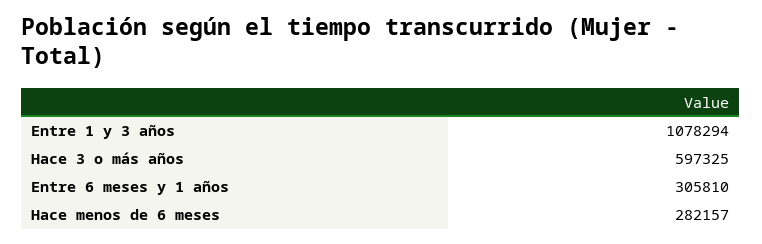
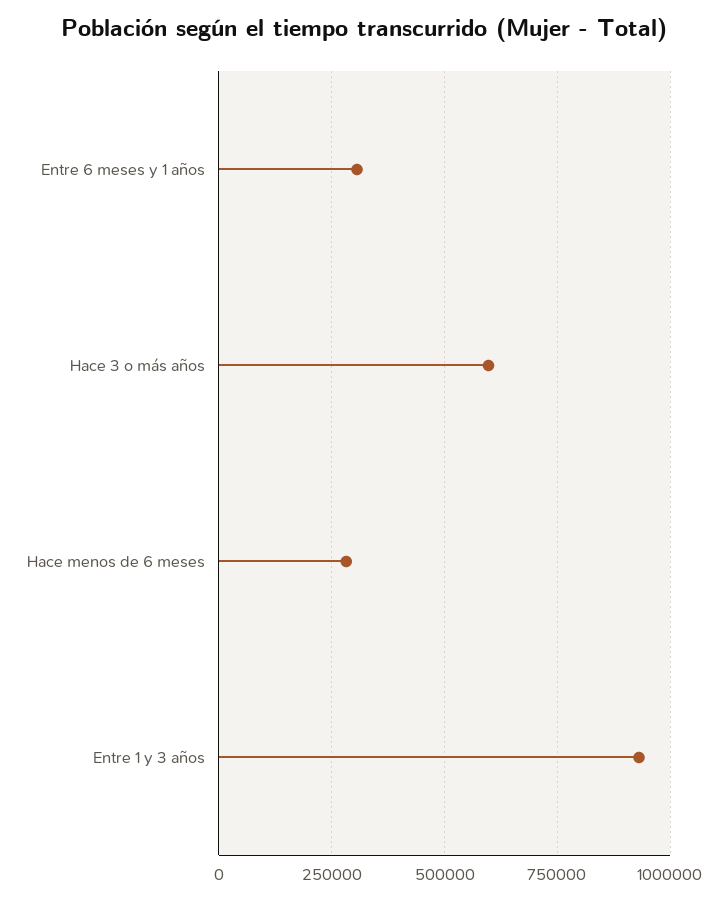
Entre 1 y 3 años: 1078294 -> 925000

